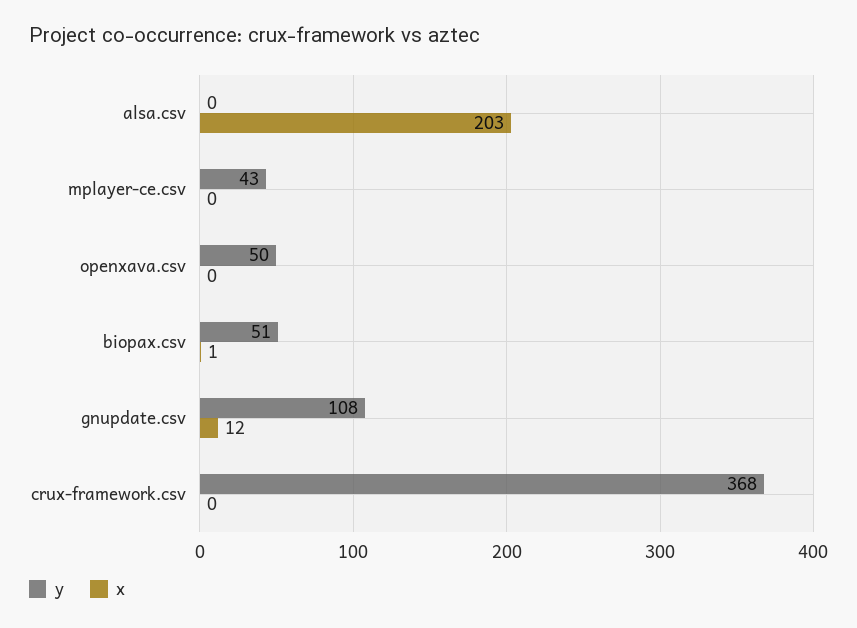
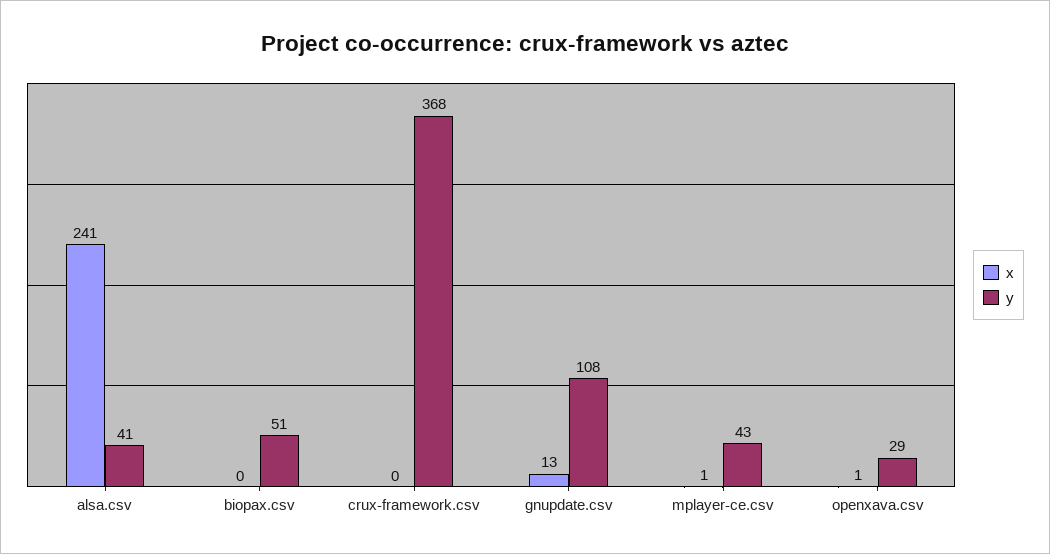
y, alsa.csv: 0 -> 41
x, alsa.csv: 203 -> 241
x, mplayer-ce.csv: 0 -> 1
y, openxava.csv: 50 -> 29
x, openxava.csv: 0 -> 1
x, biopax.csv: 1 -> 0
x, gnupdate.csv: 12 -> 13

